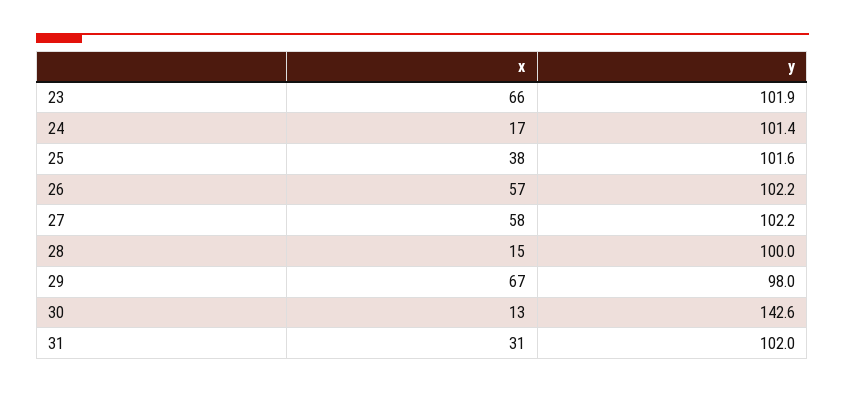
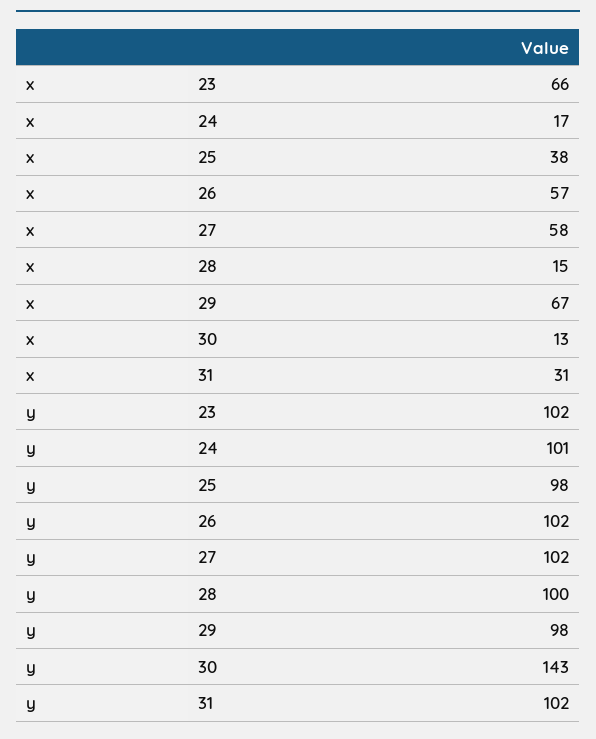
y, 25: 101.6 -> 98

